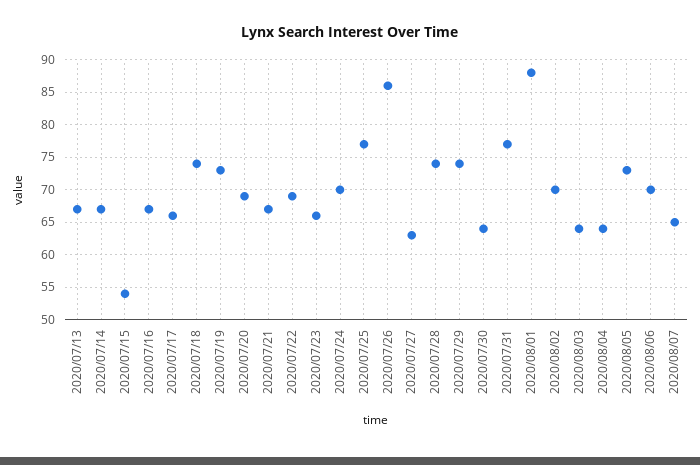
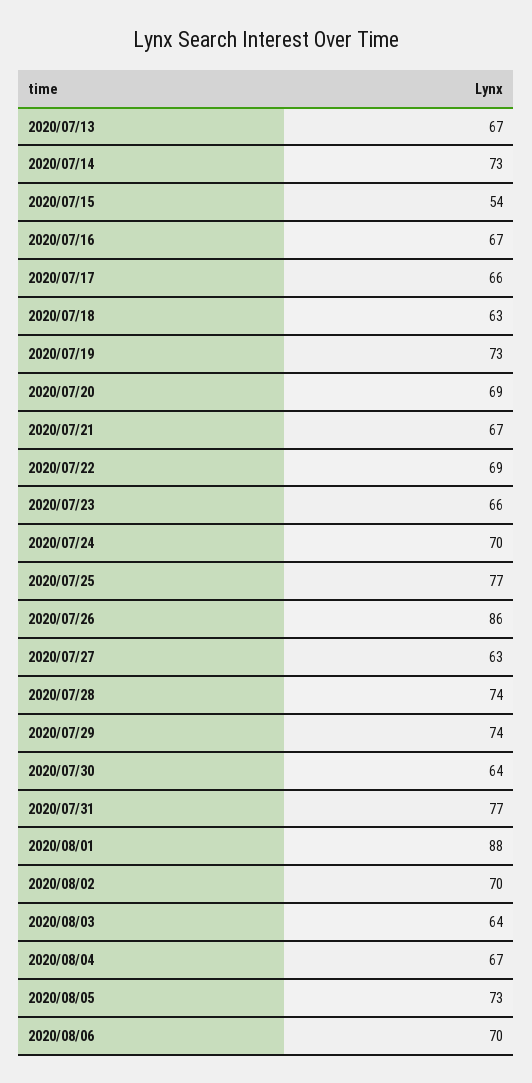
2020/07/14: 67 -> 73
2020/07/18: 74 -> 63
2020/08/04: 64 -> 67
2020/08/07: 65 -> none

